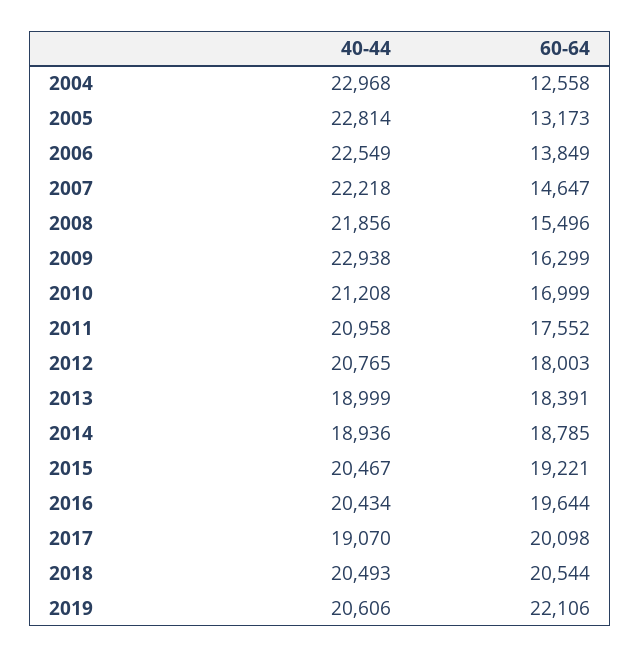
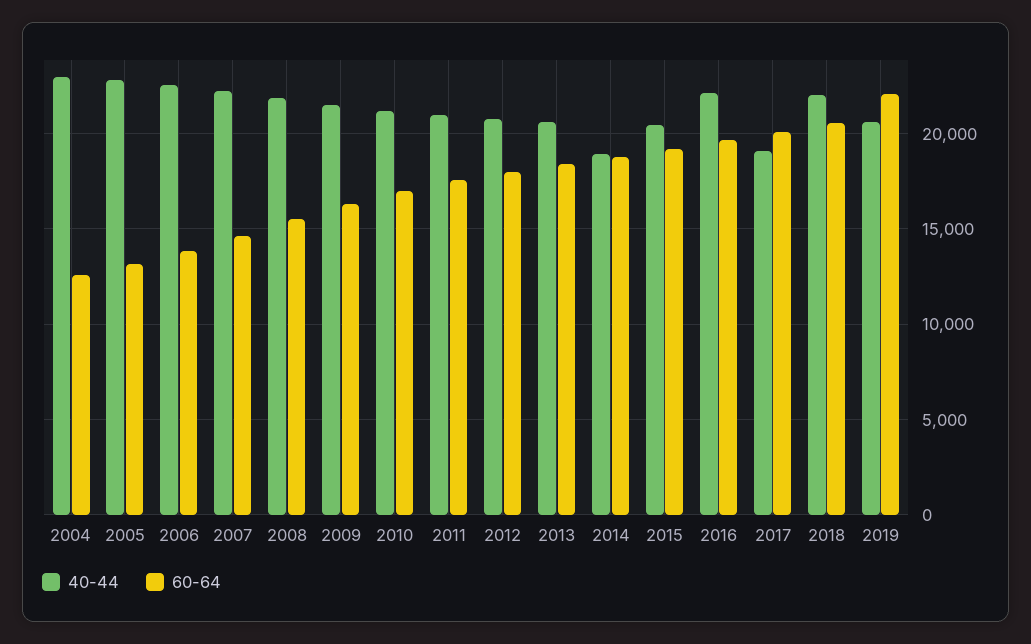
40-44, 2009: 22938 -> 21500
40-44, 2013: 18999 -> 20500
40-44, 2016: 20434 -> 22000
40-44, 2018: 20493 -> 22000

